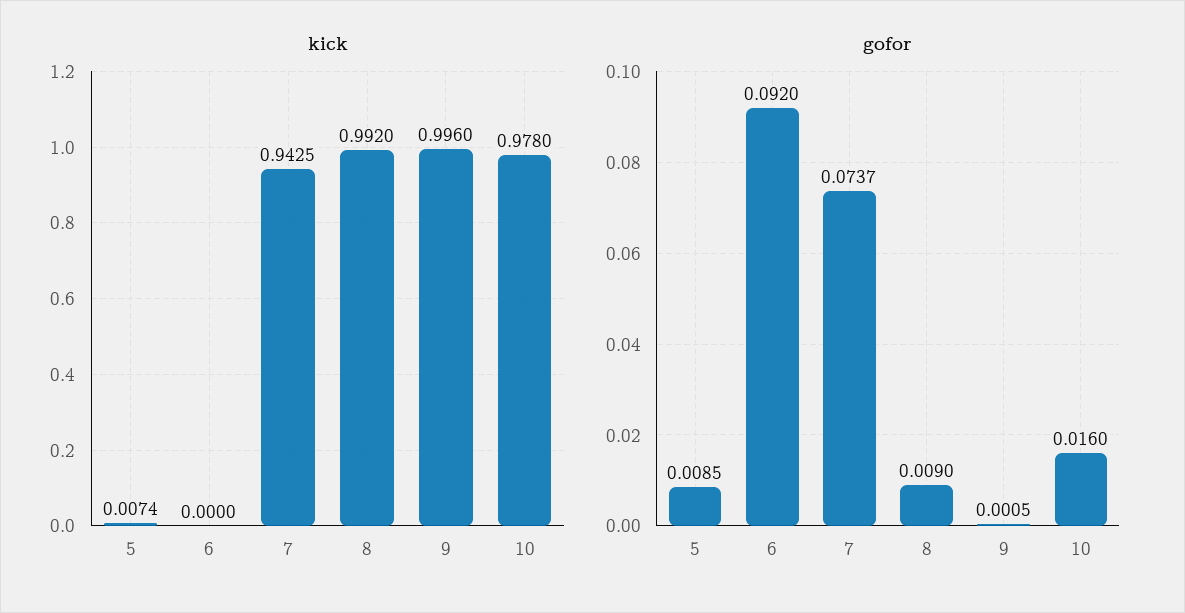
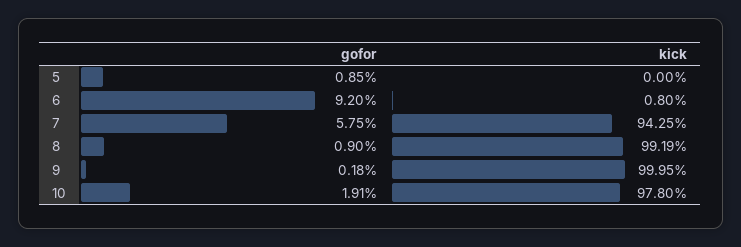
kick, 5: 0.0074 -> 0
kick, 6: 0 -> 0.008
kick, 8: 0.992 -> 0.9919
kick, 9: 0.996 -> 0.9995
gofor, 7: 0.0737 -> 0.0575
gofor, 9: 0.0005 -> 0.0018
gofor, 10: 0.016 -> 0.0191

